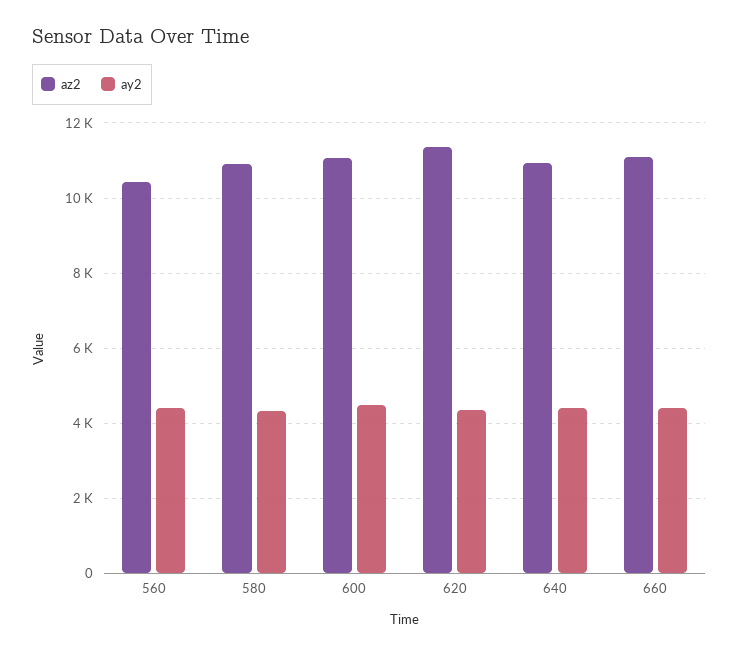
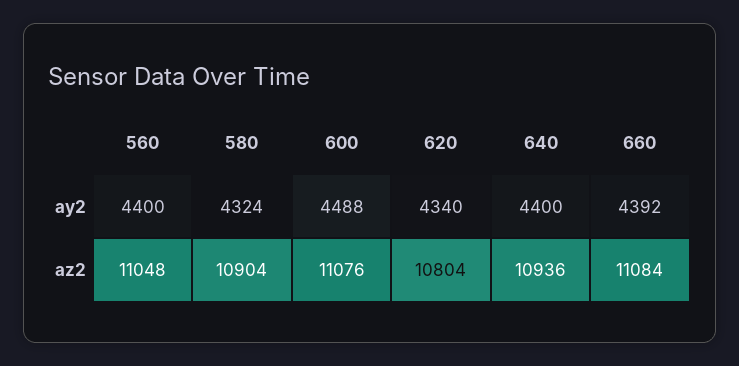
az2, 560: 10400 -> 11048
az2, 620: 11400 -> 10804

